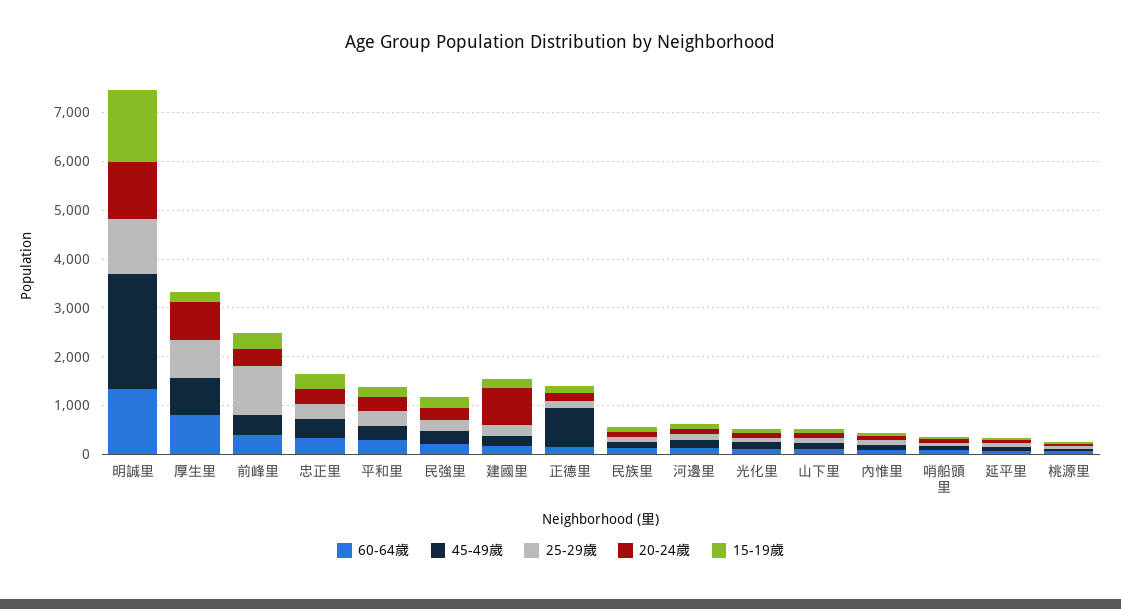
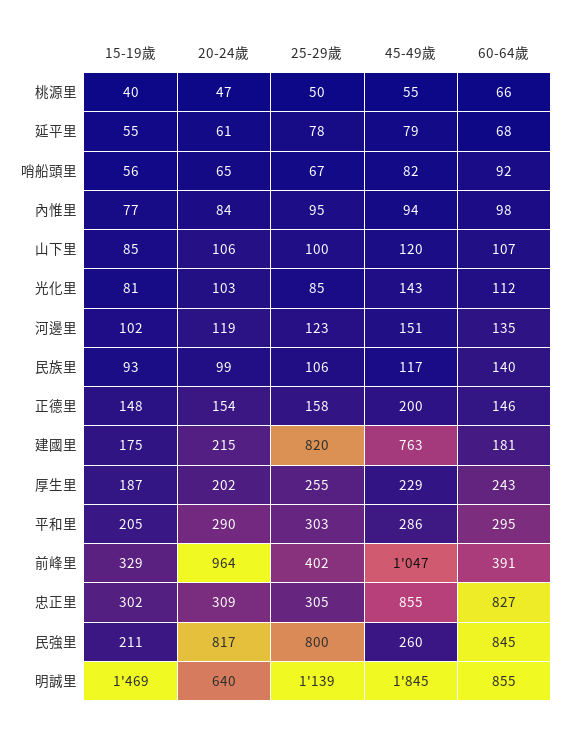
60-64歲, 明誠里: 1400 -> 855
45-49歲, 明誠里: 2400 -> 1845
20-24歲, 明誠里: 1200 -> 640
60-64歲, 厚生里: 800 -> 243
45-49歲, 厚生里: 800 -> 229
25-29歲, 厚生里: 800 -> 255
20-24歲, 厚生里: 800 -> 202
45-49歲, 前峰里: 400 -> 1047
25-29歲, 前峰里: 1000 -> 402
20-24歲, 前峰里: 400 -> 964
60-64歲, 忠正里: 400 -> 827
45-49歲, 忠正里: 400 -> 855
60-64歲, 民強里: 200 -> 845
25-29歲, 民強里: 200 -> 800
20-24歲, 民強里: 200 -> 817
45-49歲, 建國里: 200 -> 763
25-29歲, 建國里: 200 -> 820
20-24歲, 建國里: 800 -> 215
45-49歲, 正德里: 800 -> 200

